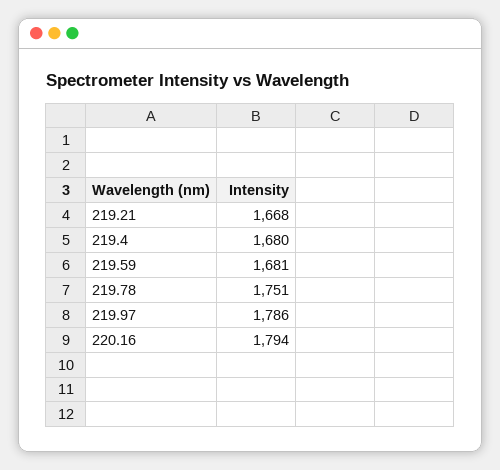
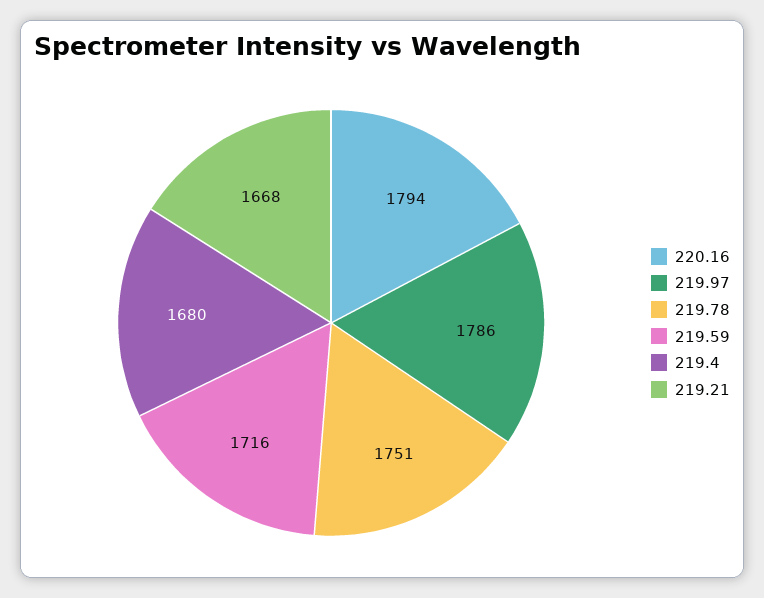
219.59: 1681 -> 1716

